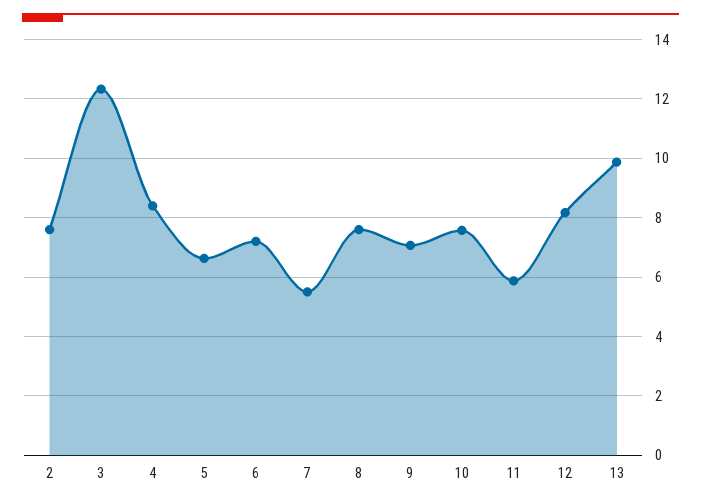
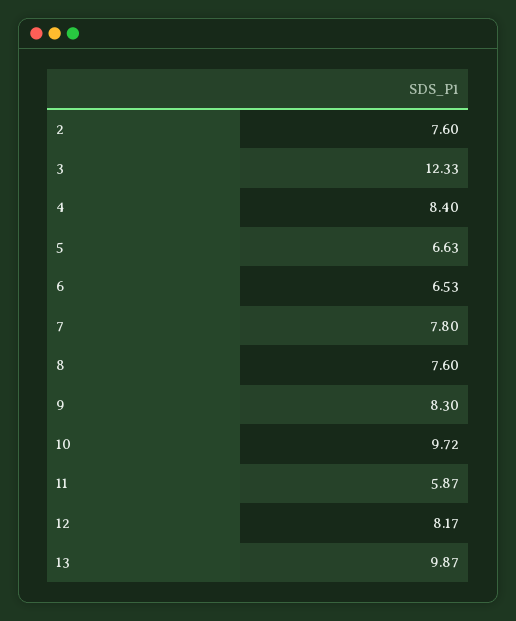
6: 7.25 -> 6.53
7: 5.5 -> 7.8
9: 7 -> 8.3
10: 7.5 -> 9.72

